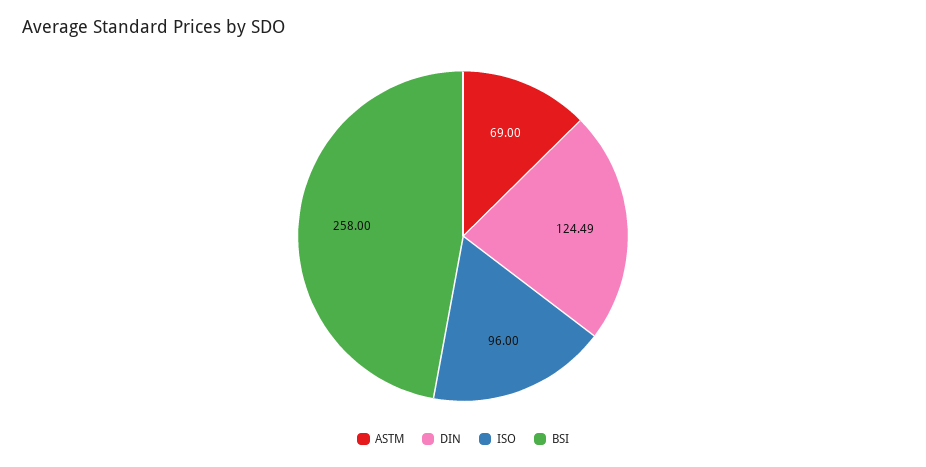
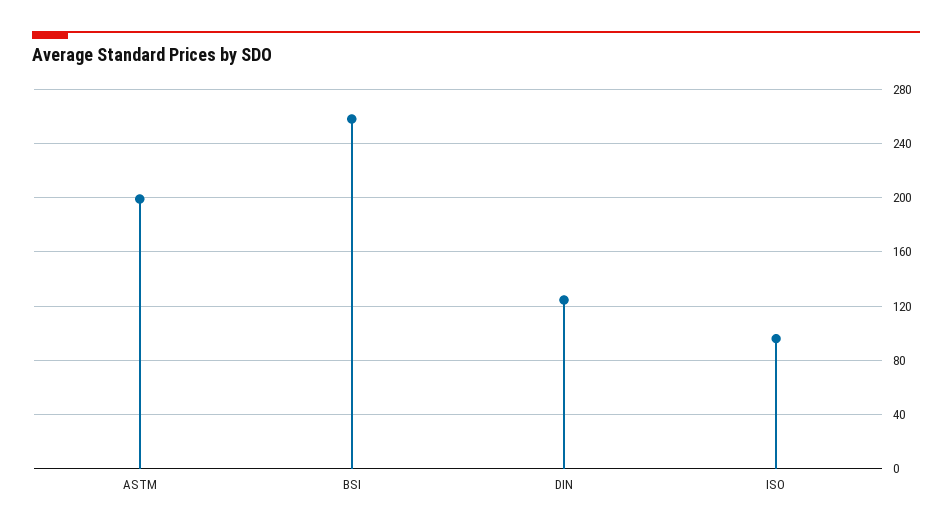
ASTM: 69 -> 200

